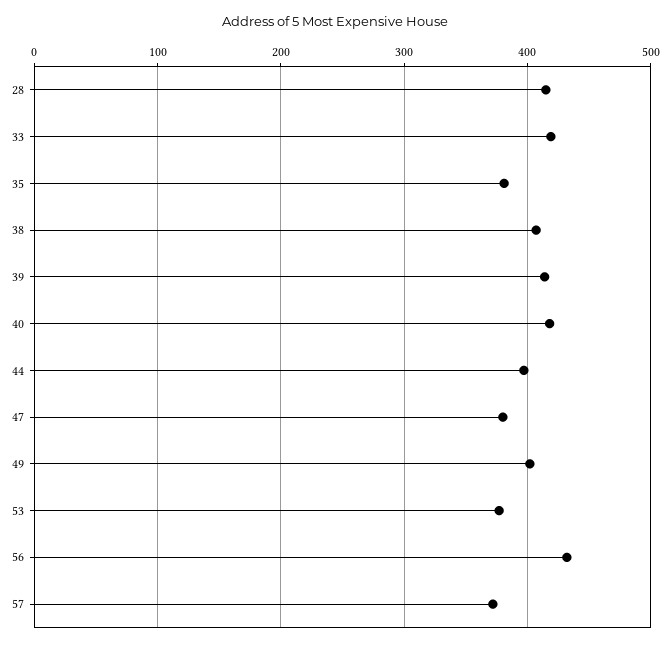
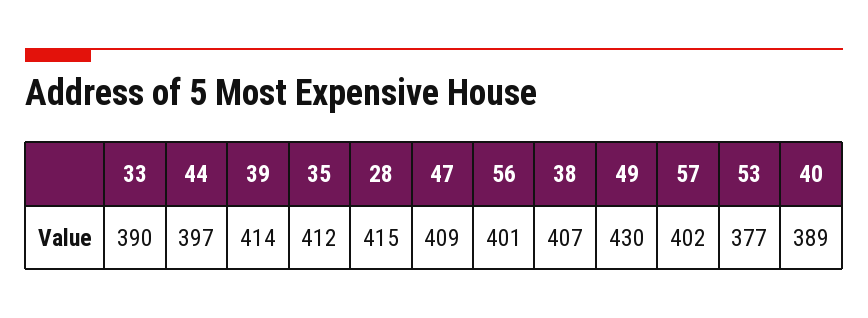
33: 420 -> 390
35: 380 -> 412
40: 420 -> 389
47: 380 -> 409
49: 400 -> 430
56: 430 -> 401
57: 370 -> 402

